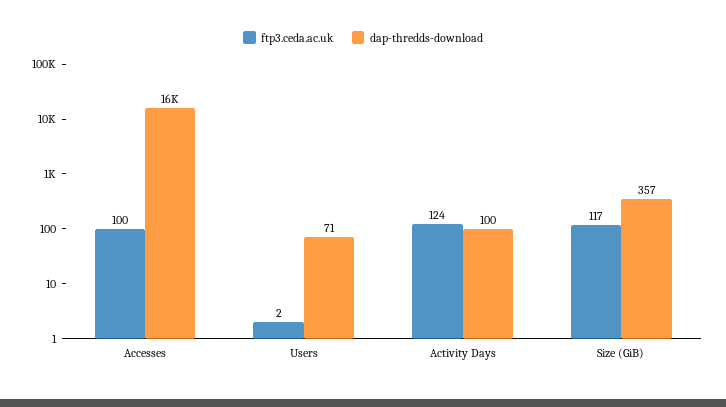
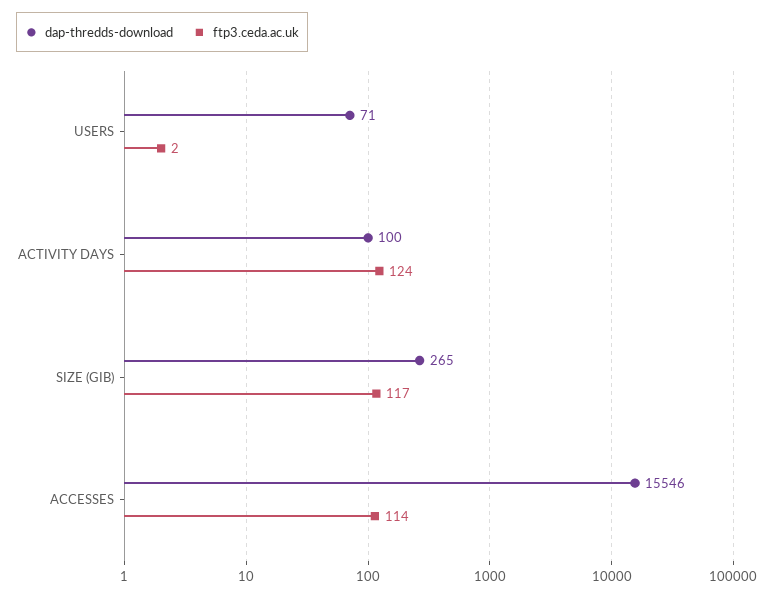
ftp3.ceda.ac.uk, Accesses: 100 -> 114
dap-thredds-download, Size (GiB): 357 -> 265

